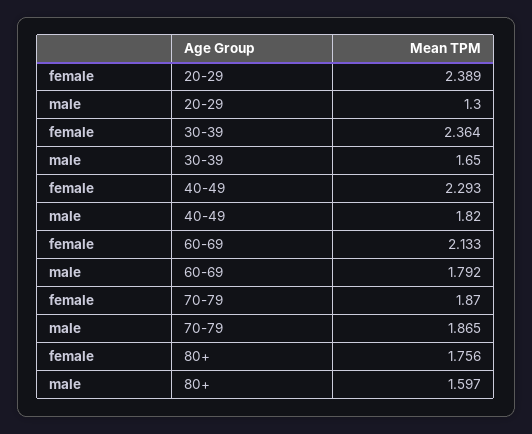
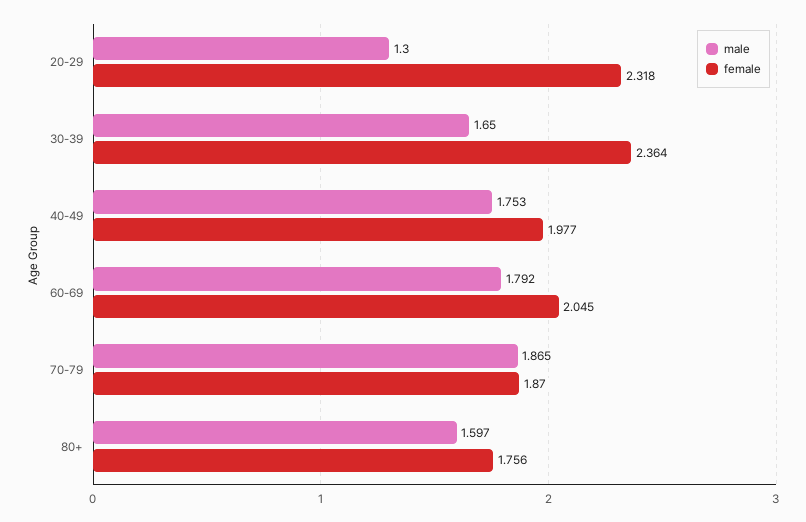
female, 20-29: 2.389 -> 2.318
female, 40-49: 2.293 -> 1.977
male, 40-49: 1.82 -> 1.753
female, 60-69: 2.133 -> 2.045

